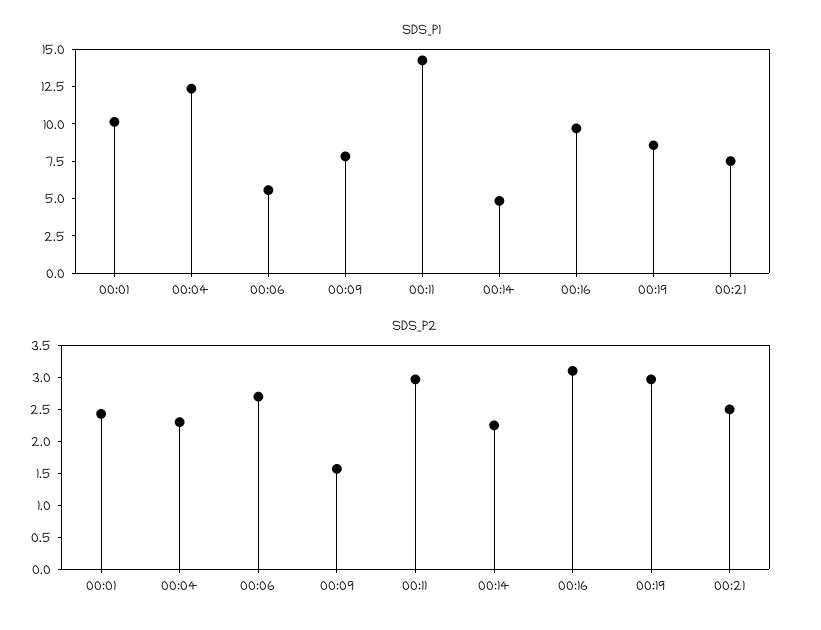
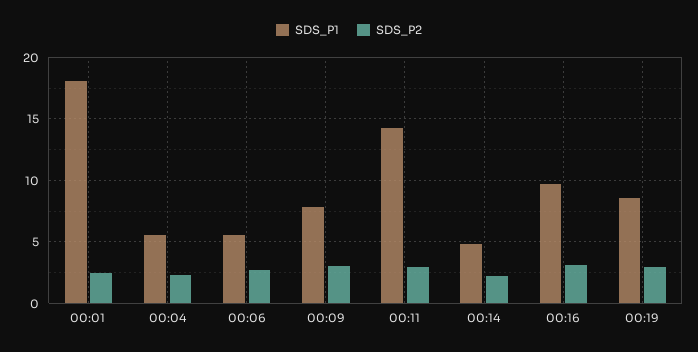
SDS_P1, 00:01: 10 -> 18
SDS_P1, 00:04: 12.5 -> 5.5
SDS_P1, 00:21: 7.5 -> none
SDS_P2, 00:09: 1.5 -> 3
SDS_P2, 00:21: 2.5 -> none

